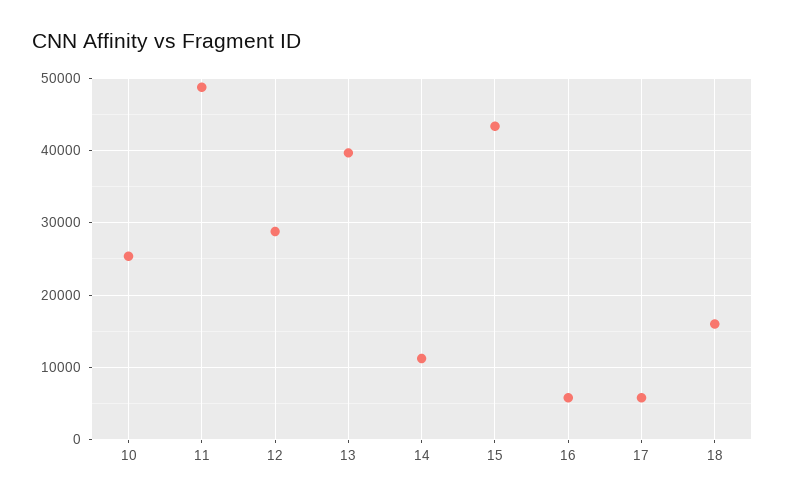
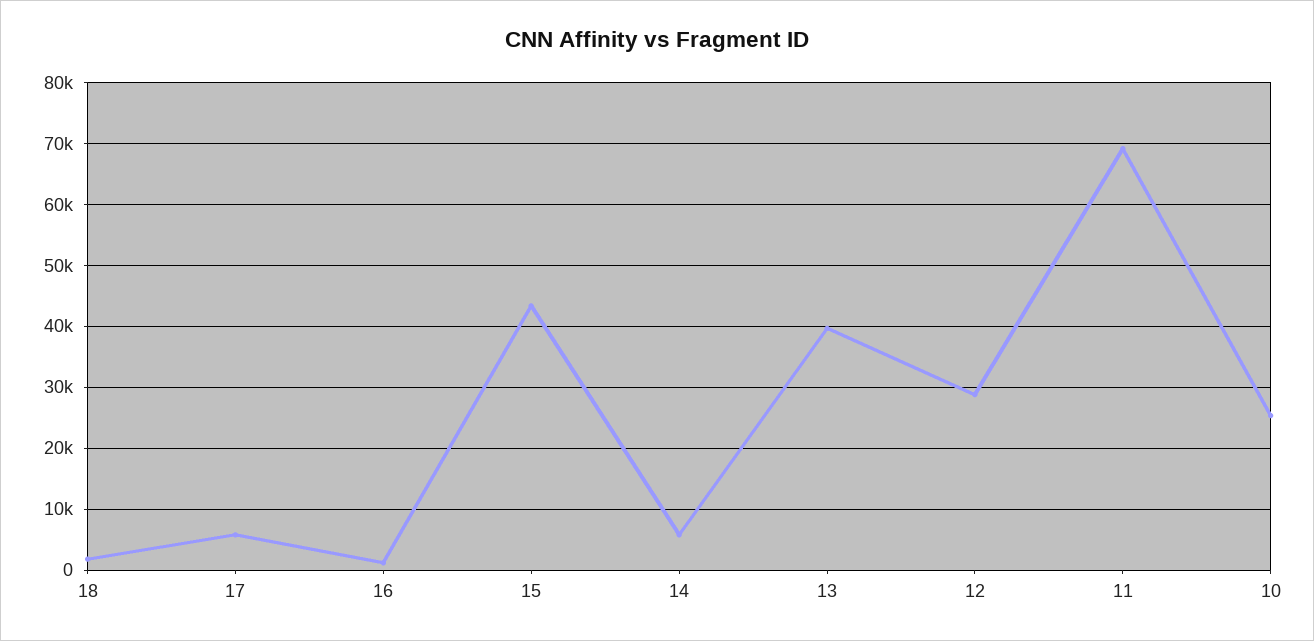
11: 49000 -> 69000
14: 11000 -> 6000
16: 6000 -> 1000
18: 16000 -> 2000

